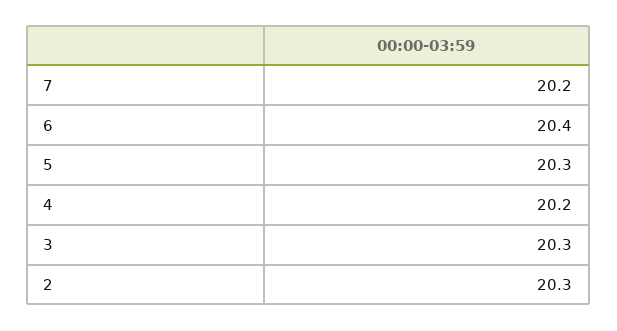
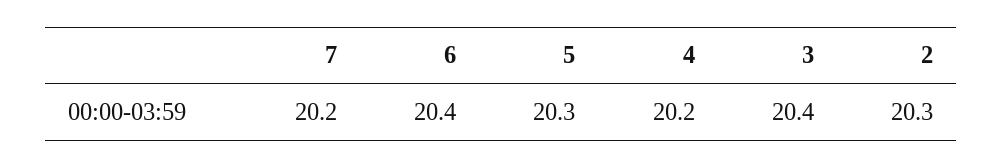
3: 20.3 -> 20.4

